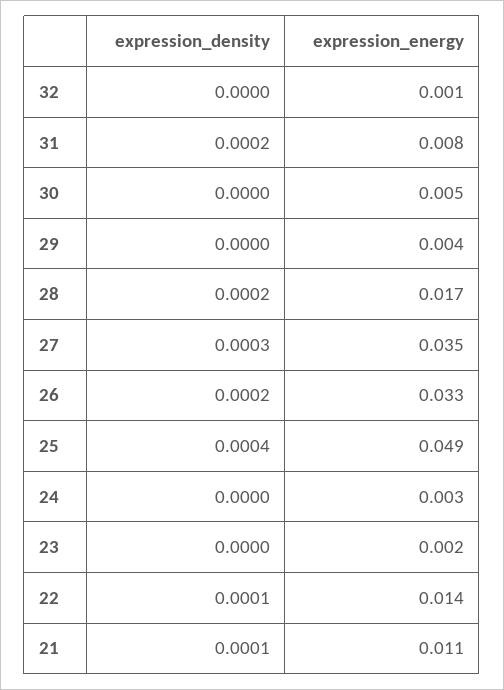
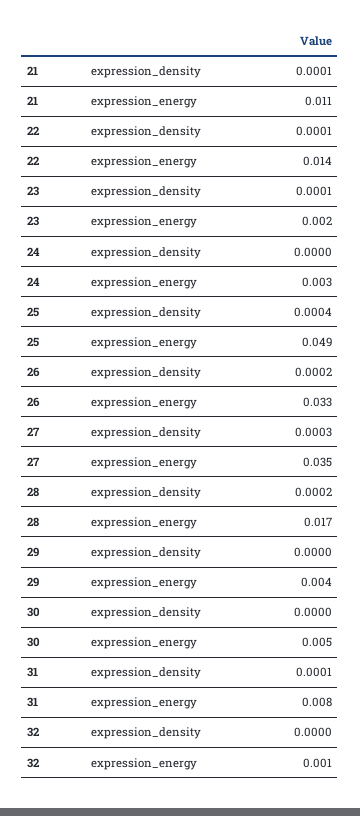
expression_density, 31: 0.0002 -> 0.0001
expression_density, 23: 0 -> 0.0001

